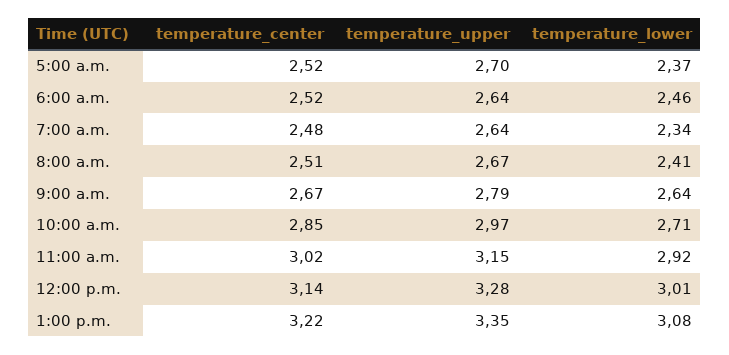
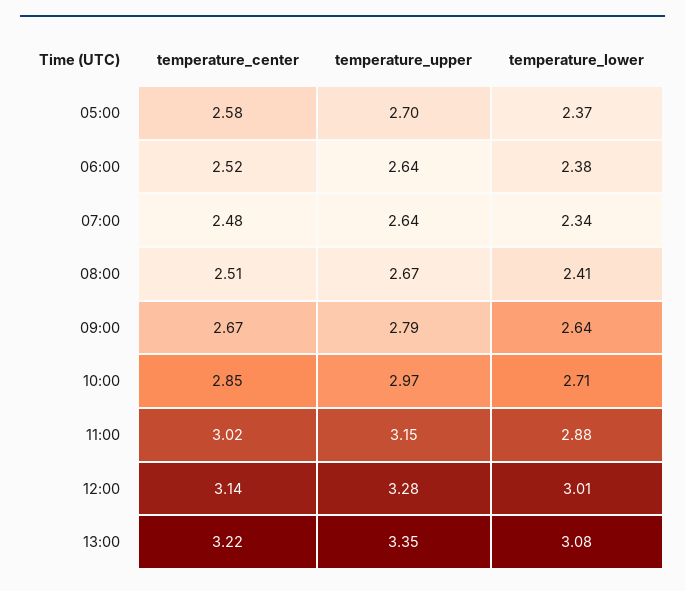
temperature_center, 5:00 a.m.: 2.52 -> 2.58
temperature_lower, 6:00 a.m.: 2.46 -> 2.38
temperature_lower, 11:00 a.m.: 2.92 -> 2.88

